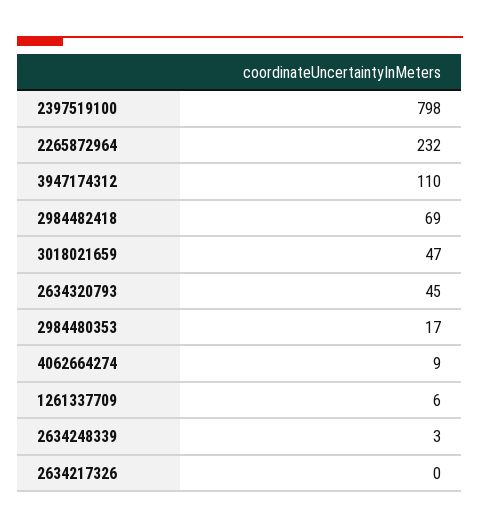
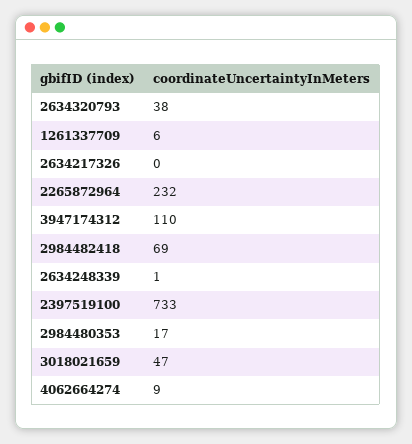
2397519100: 798 -> 733
2634320793: 45 -> 38
2634248339: 3 -> 1

